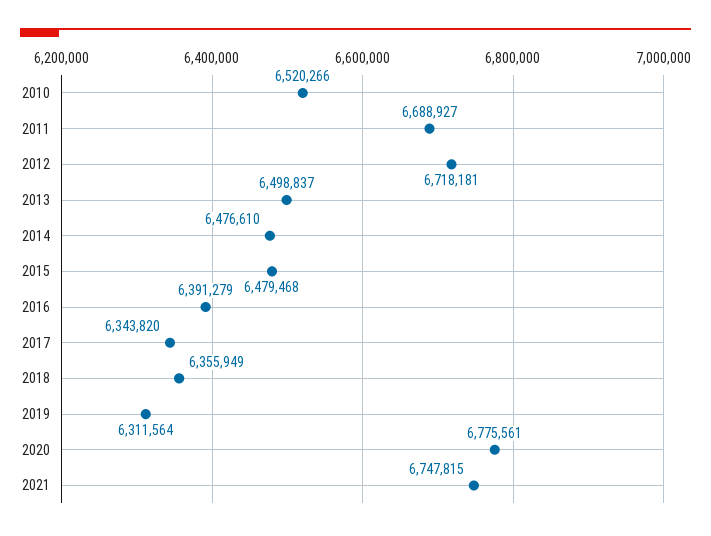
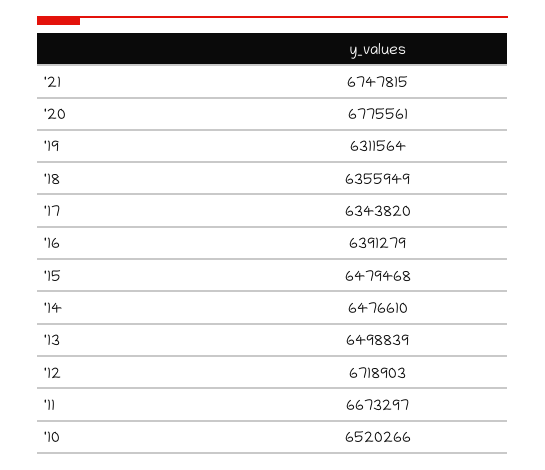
2011: 6688927 -> 6673297
2012: 6718181 -> 6718903
2013: 6498837 -> 6498839

